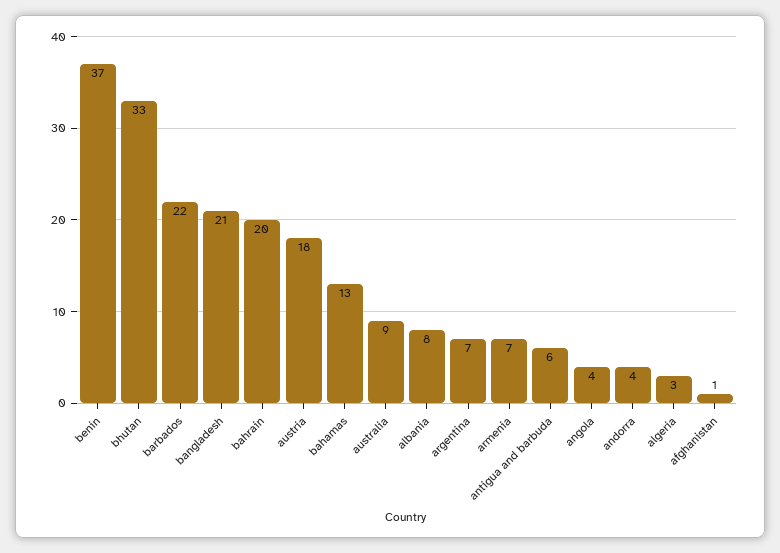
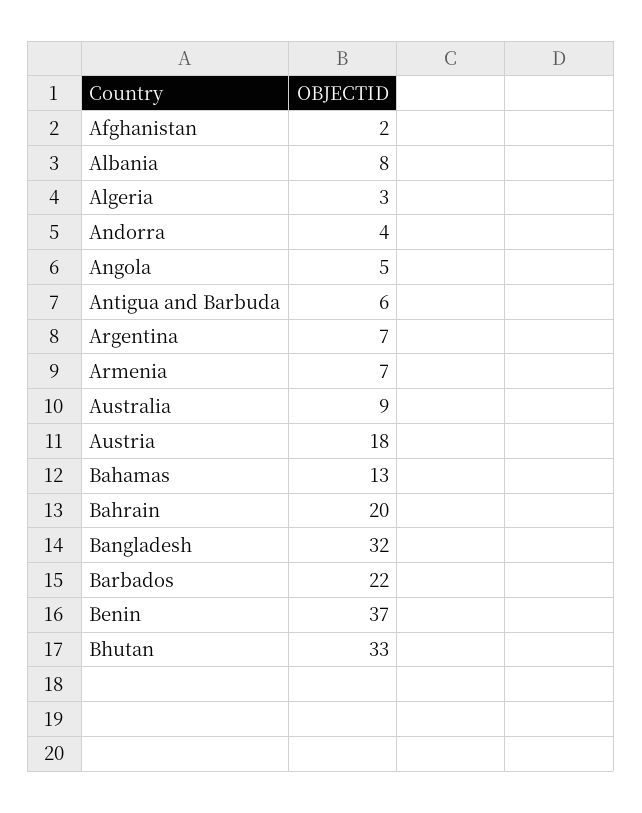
bangladesh: 21 -> 32
angola: 4 -> 5
afghanistan: 1 -> 2

